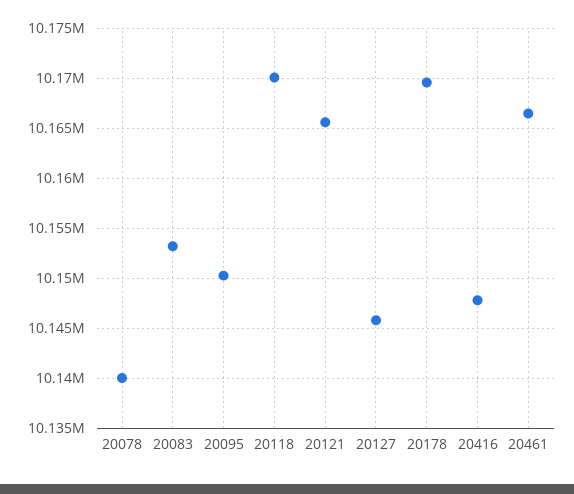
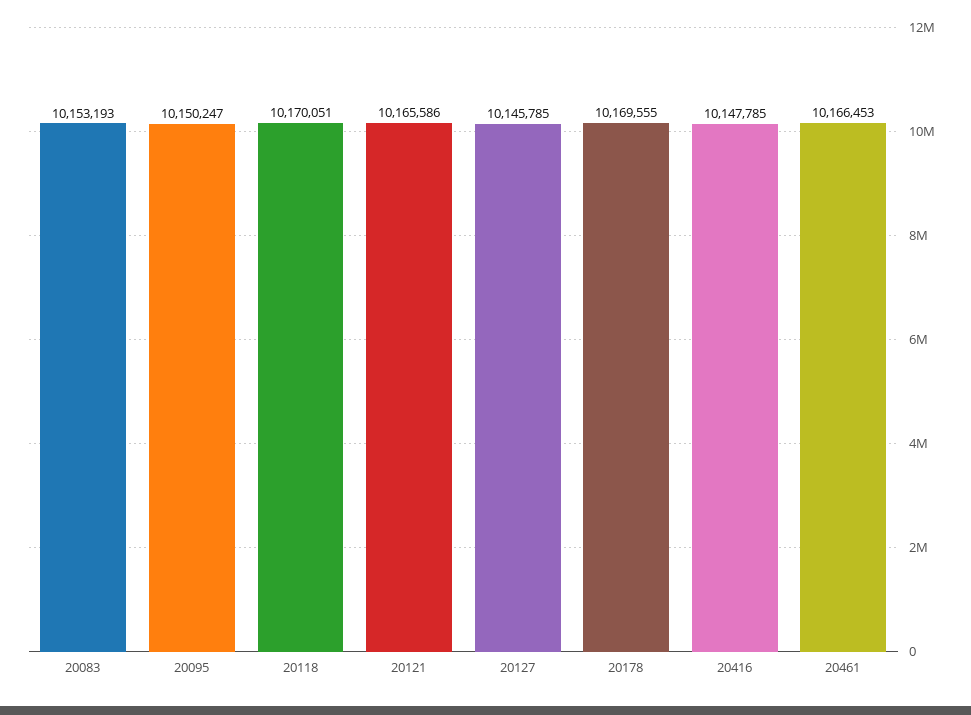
20078: 10140000 -> none

